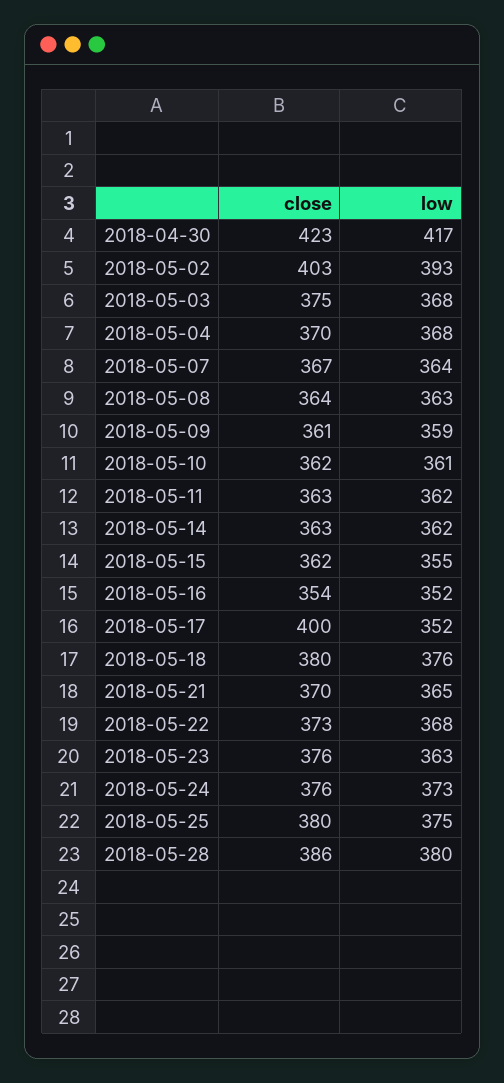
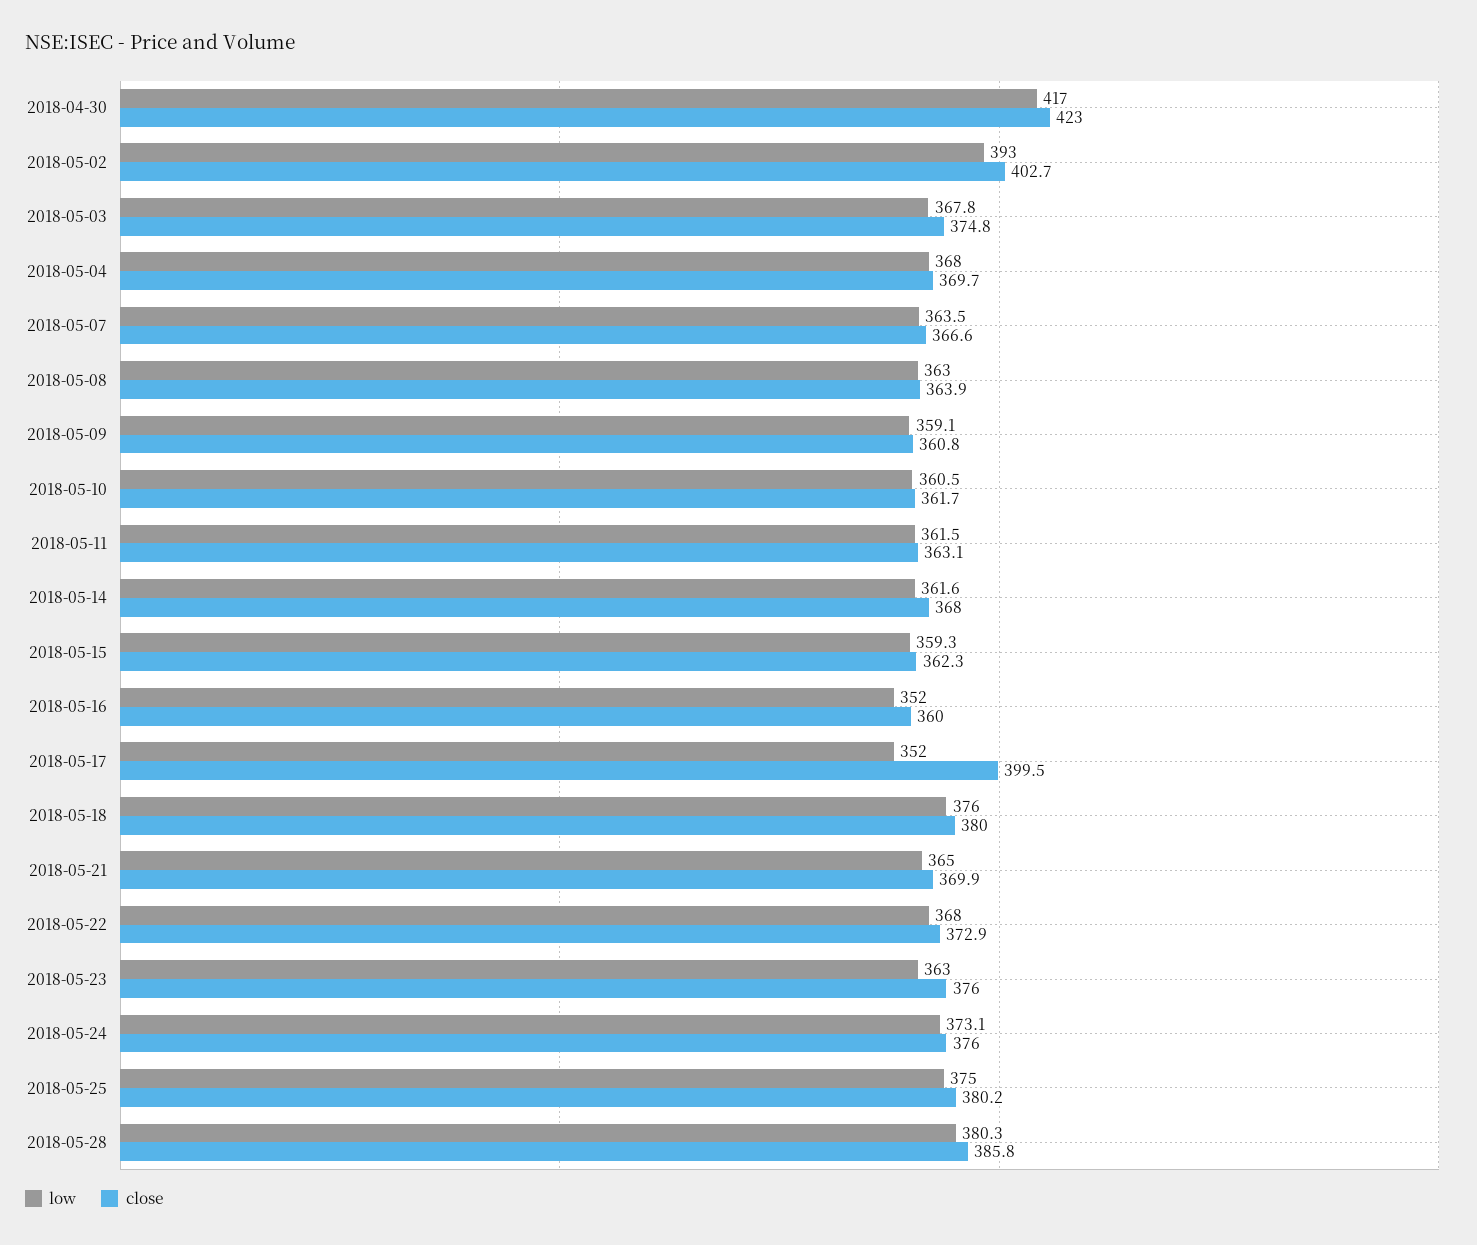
close, 2018-05-14: 363 -> 368
low, 2018-05-15: 355 -> 359.3
close, 2018-05-16: 354 -> 360

